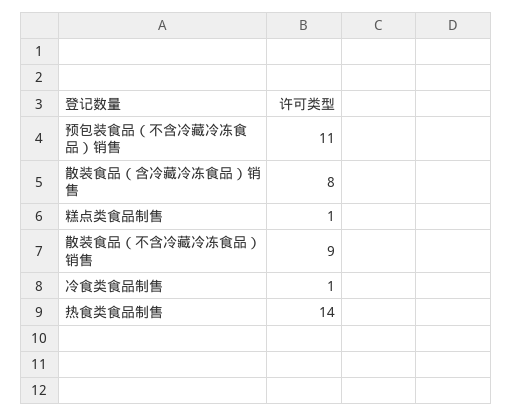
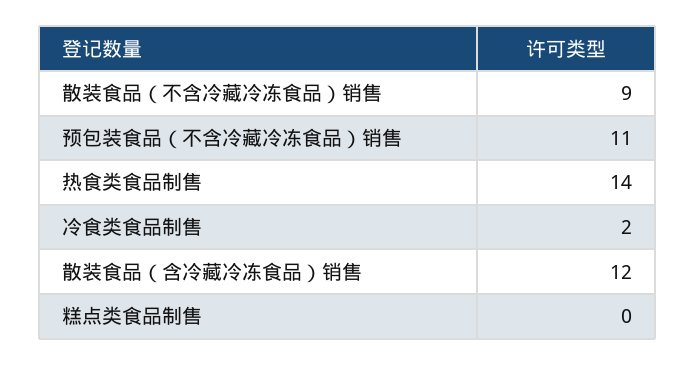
散装食品（含冷藏冷冻食品）销售: 8 -> 12
糕点类食品制售: 1 -> 0
冷食类食品制售: 1 -> 2

